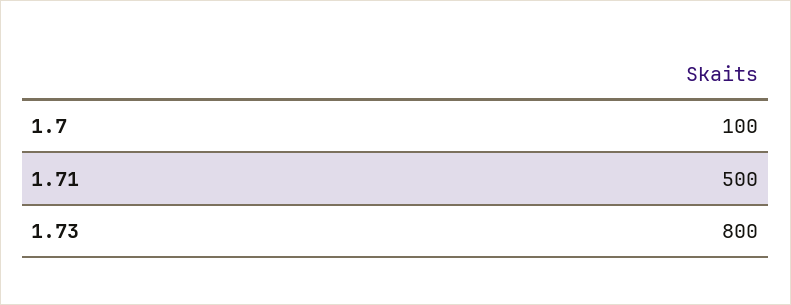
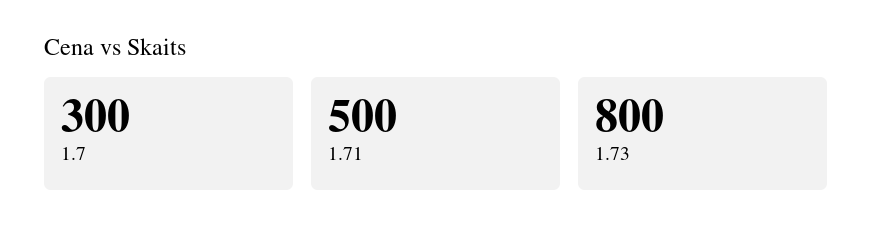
1.7: 100 -> 300

